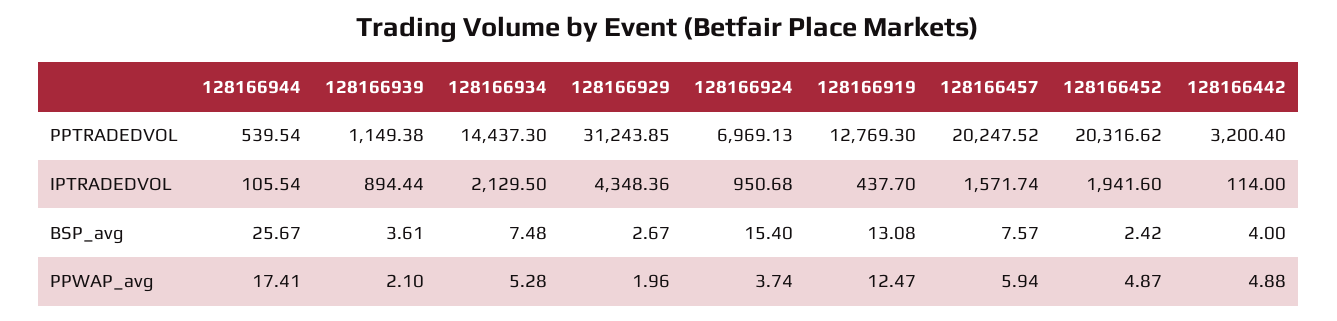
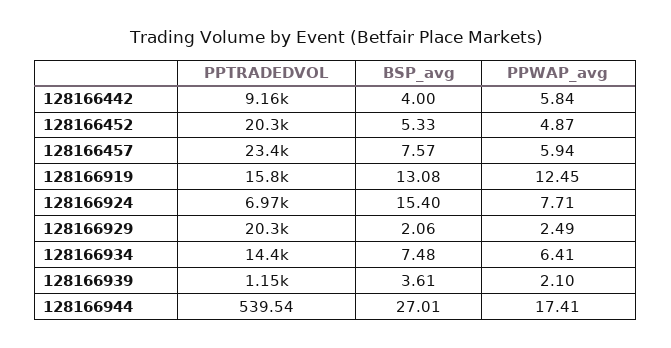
128166929, PPTRADEDVOL: 31243.85 -> 20300
128166919, PPTRADEDVOL: 12769.3 -> 15800
128166457, PPTRADEDVOL: 20247.52 -> 23400
128166442, PPTRADEDVOL: 3200.4 -> 9160
128166944, IPTRADEDVOL: 105.54 -> none
128166939, IPTRADEDVOL: 894.44 -> none
128166934, IPTRADEDVOL: 2129.5 -> none
128166929, IPTRADEDVOL: 4348.36 -> none
128166924, IPTRADEDVOL: 950.68 -> none
128166919, IPTRADEDVOL: 437.7 -> none
128166457, IPTRADEDVOL: 1571.74 -> none
128166452, IPTRADEDVOL: 1941.6 -> none
128166442, IPTRADEDVOL: 114 -> none
128166944, BSP_avg: 25.67 -> 27.01
128166929, BSP_avg: 2.67 -> 2.06
128166452, BSP_avg: 2.42 -> 5.33
128166934, PPWAP_avg: 5.28 -> 6.41
128166929, PPWAP_avg: 1.96 -> 2.49
128166924, PPWAP_avg: 3.74 -> 7.71
128166919, PPWAP_avg: 12.47 -> 12.45
128166442, PPWAP_avg: 4.88 -> 5.84

